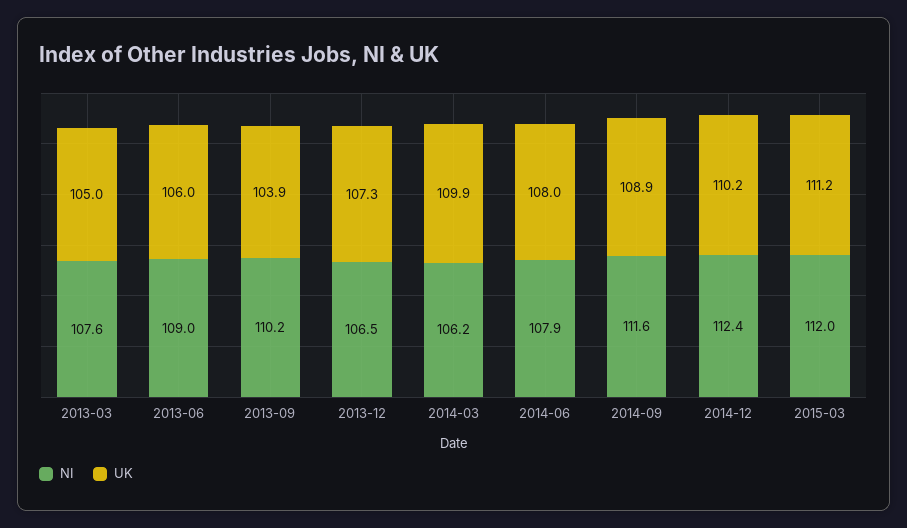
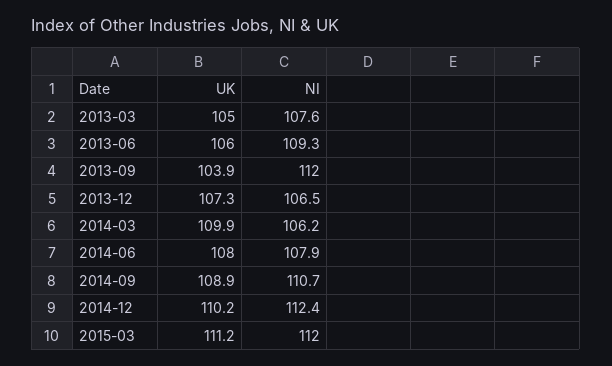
NI, 2013-06: 109 -> 109.3
NI, 2013-09: 110.2 -> 112
NI, 2014-09: 111.6 -> 110.7

